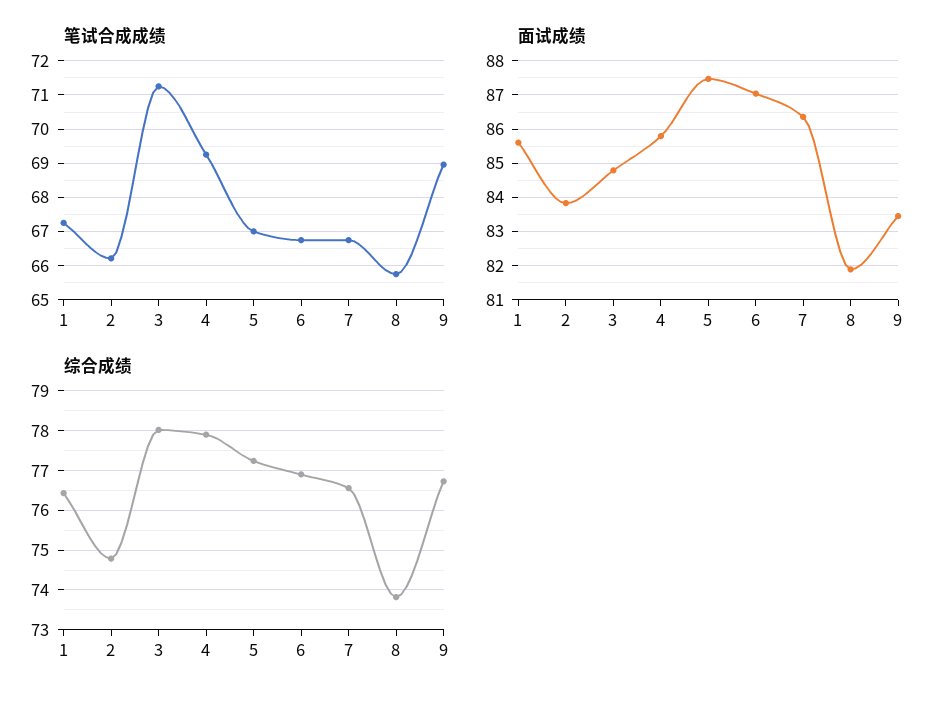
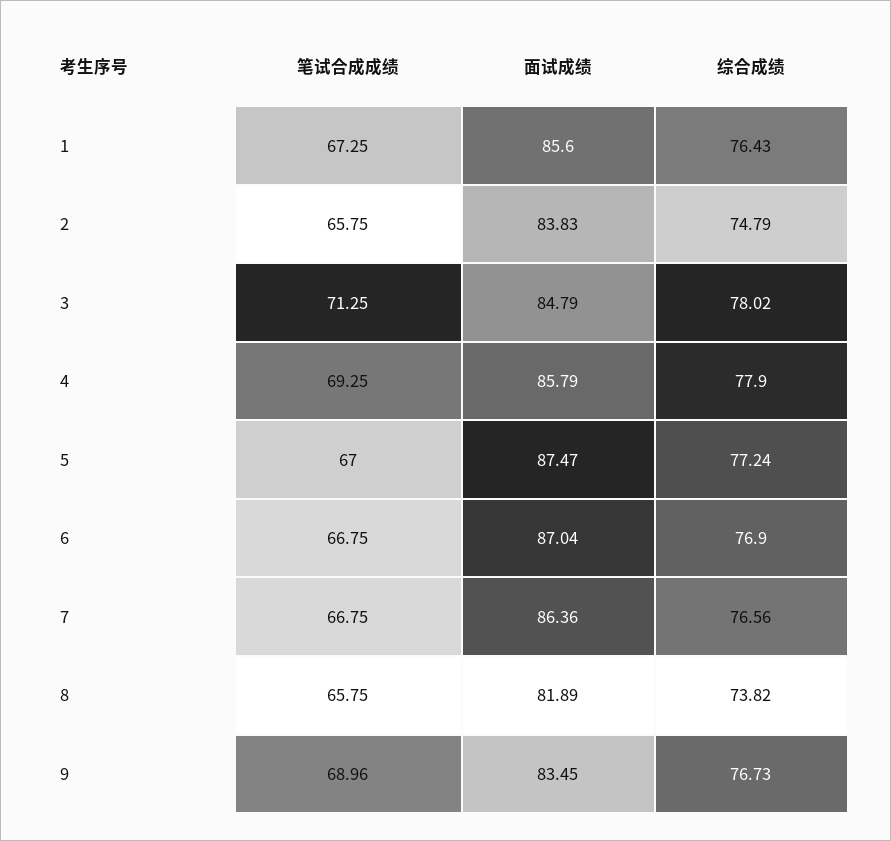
笔试合成成绩, 2: 66.2 -> 65.75

